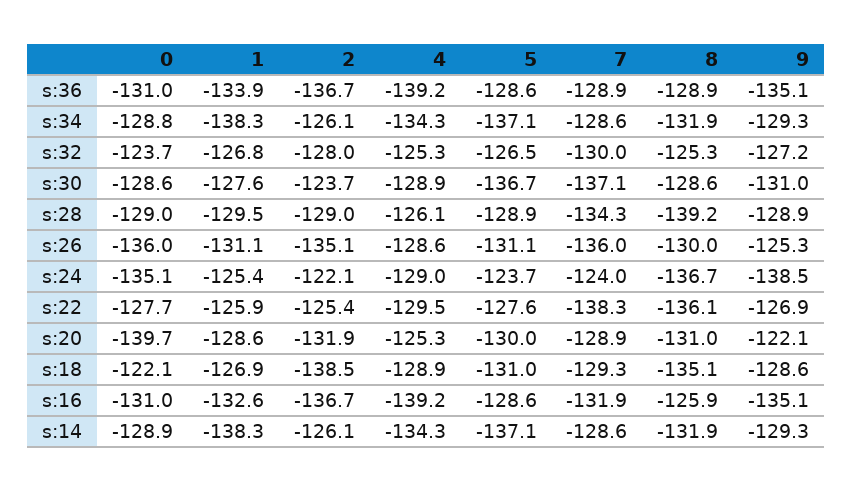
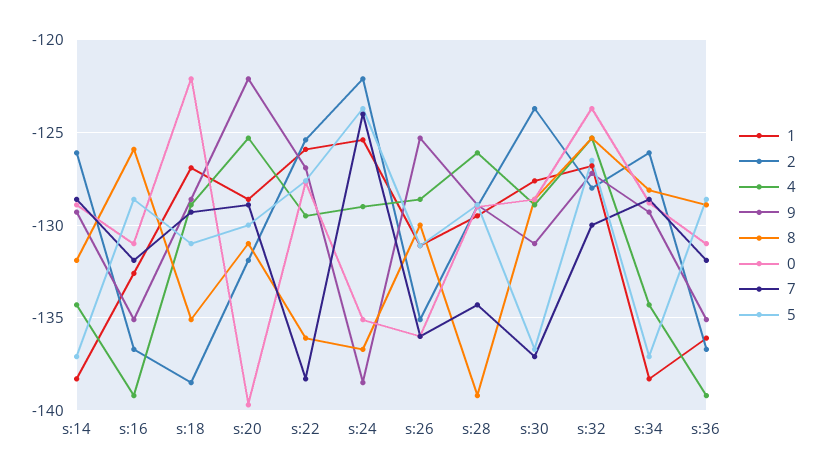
1, s:36: -133.9 -> -136
7, s:36: -128.9 -> -132
8, s:34: -131.9 -> -128

